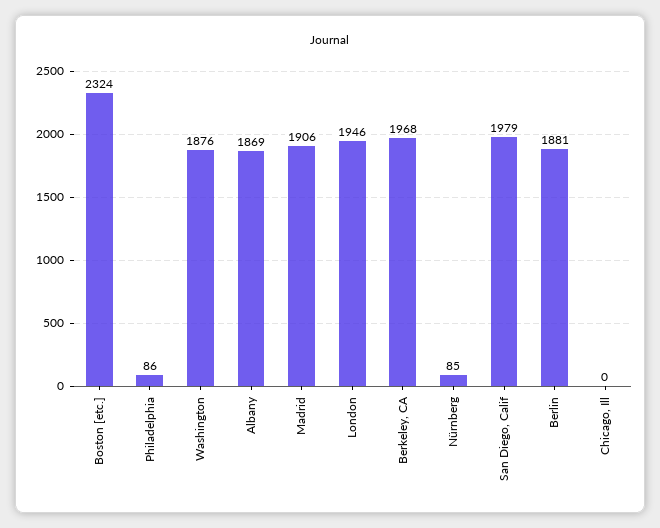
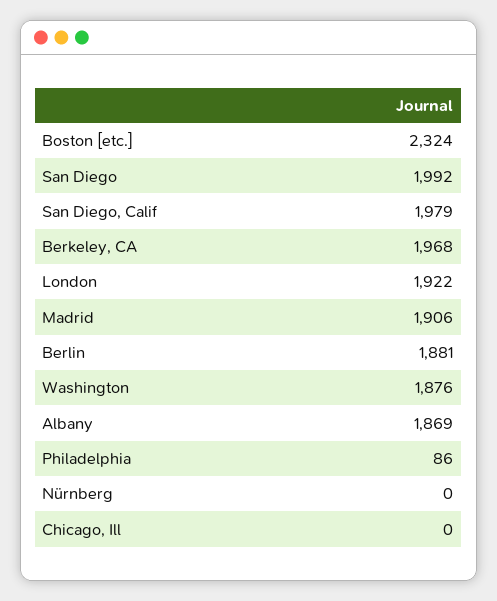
London: 1946 -> 1922
Nürnberg: 85 -> 0
San Diego: none -> 1992

